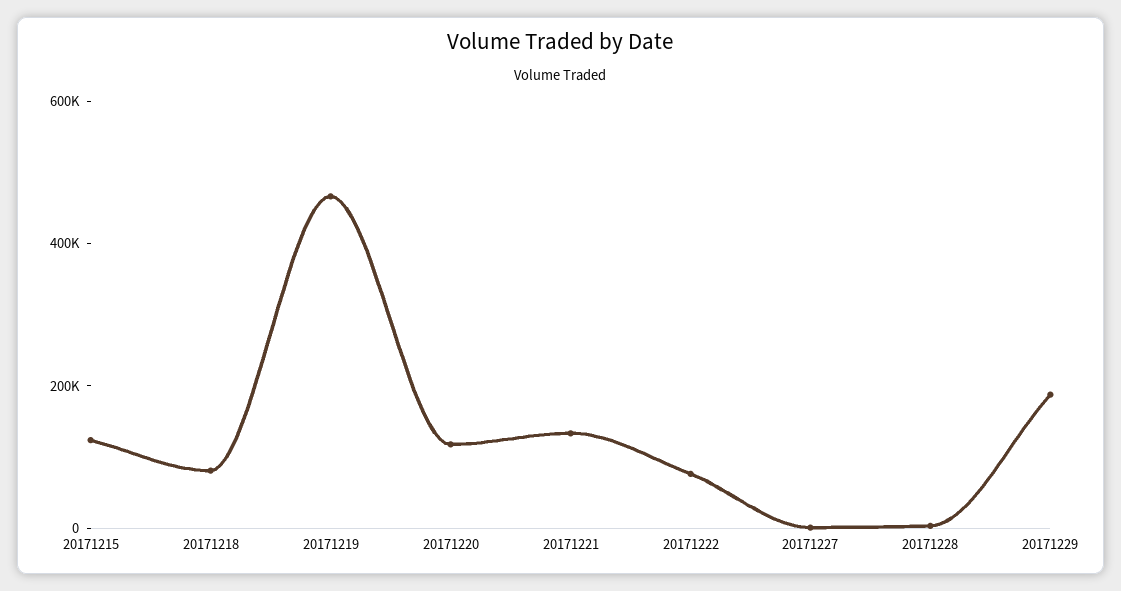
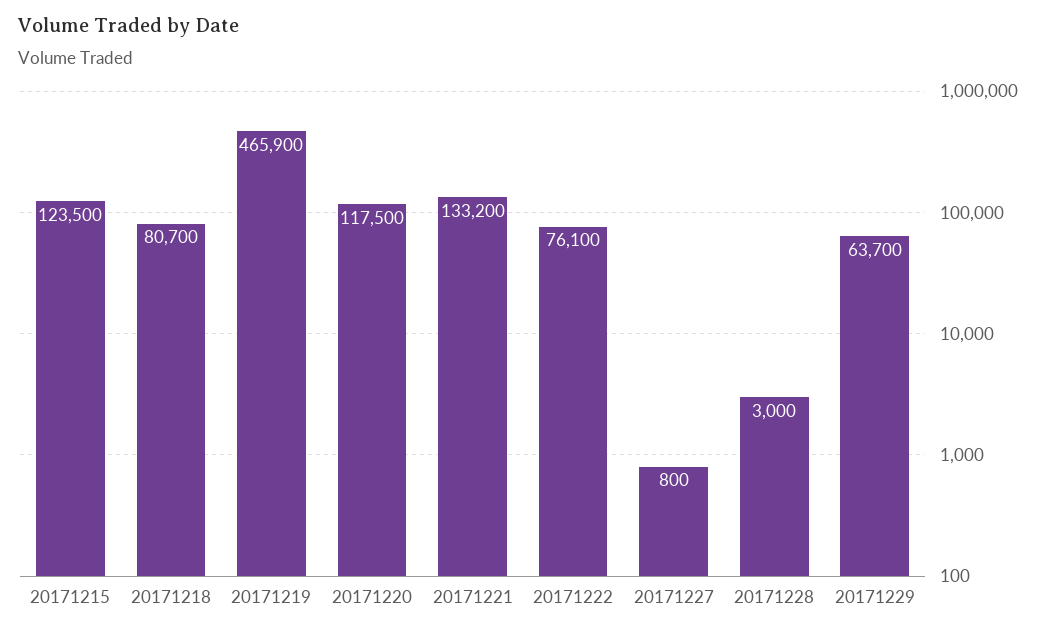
20171229: 200000 -> 63700

